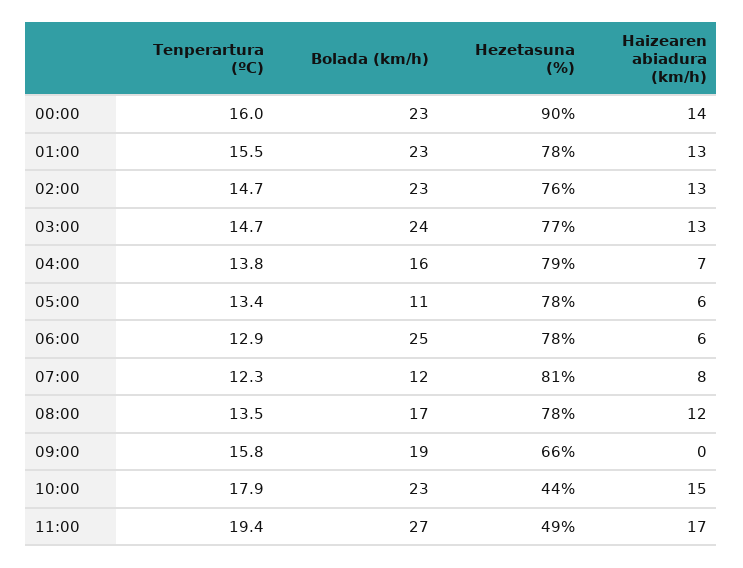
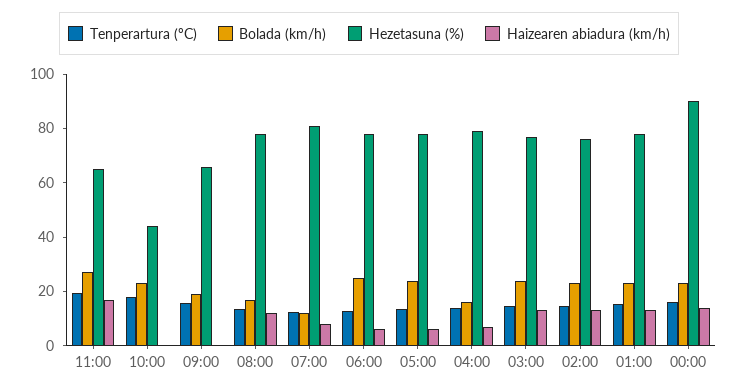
Bolada (km/h), 05:00: 11 -> 25
Haizearen abiadura (km/h), 10:00: 15 -> 0
Hezetasuna (%), 11:00: 49 -> 65

